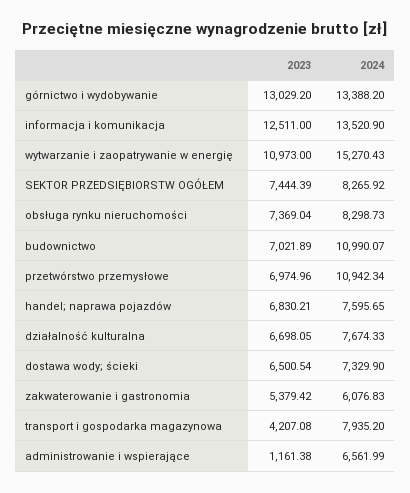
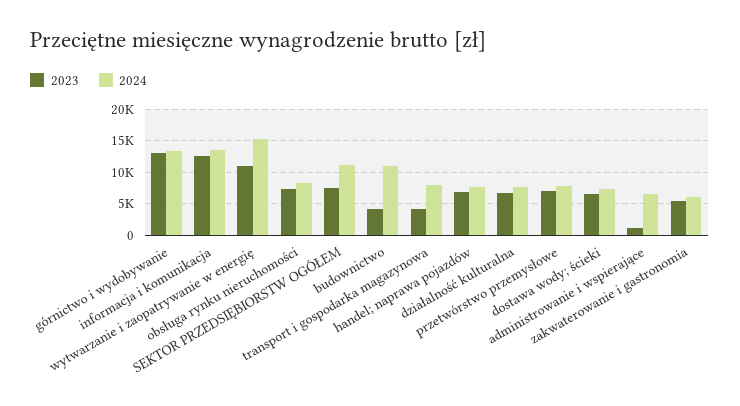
2024, SEKTOR PRZEDSIĘBIORSTW OGÓŁEM: 8265.92 -> 11000
2023, budownictwo: 7021.89 -> 4000
2024, przetwórstwo przemysłowe: 10942.34 -> 8000

